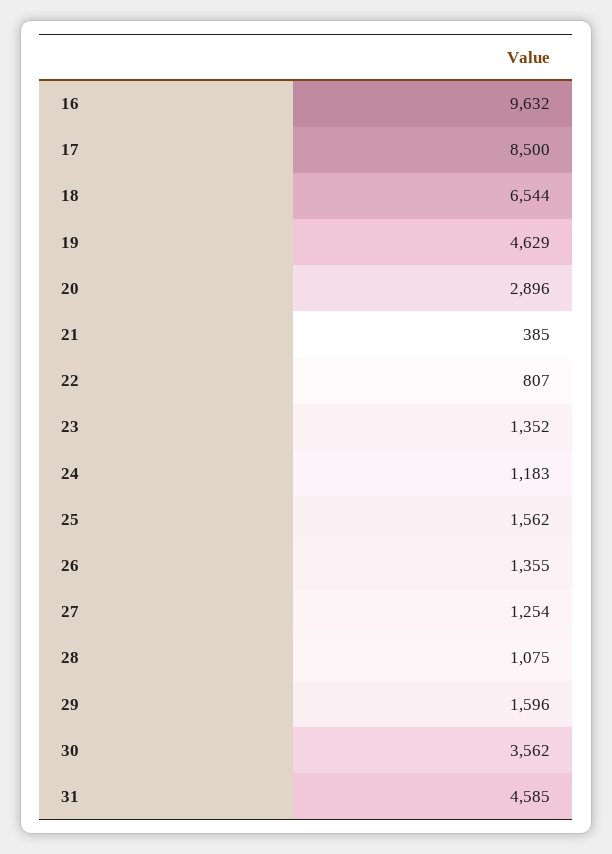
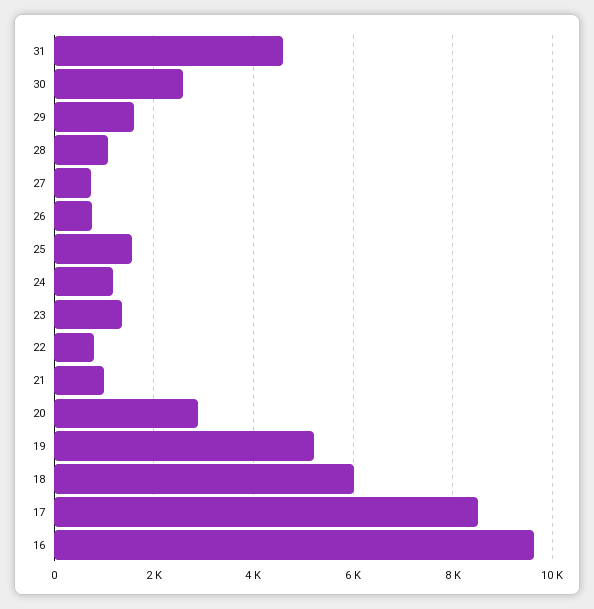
18: 6544 -> 6000
19: 4629 -> 5200
21: 385 -> 1000
26: 1355 -> 800
27: 1254 -> 800
30: 3562 -> 2600

